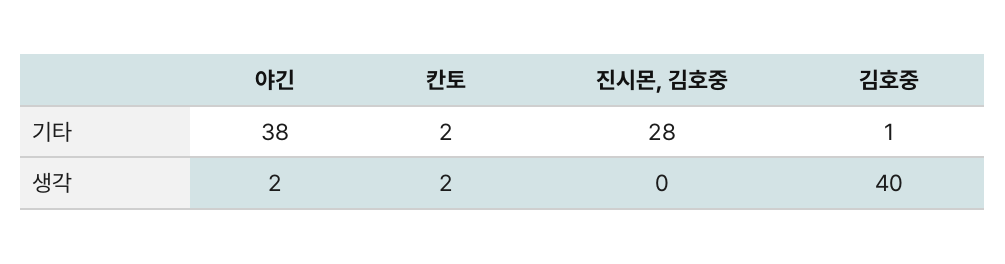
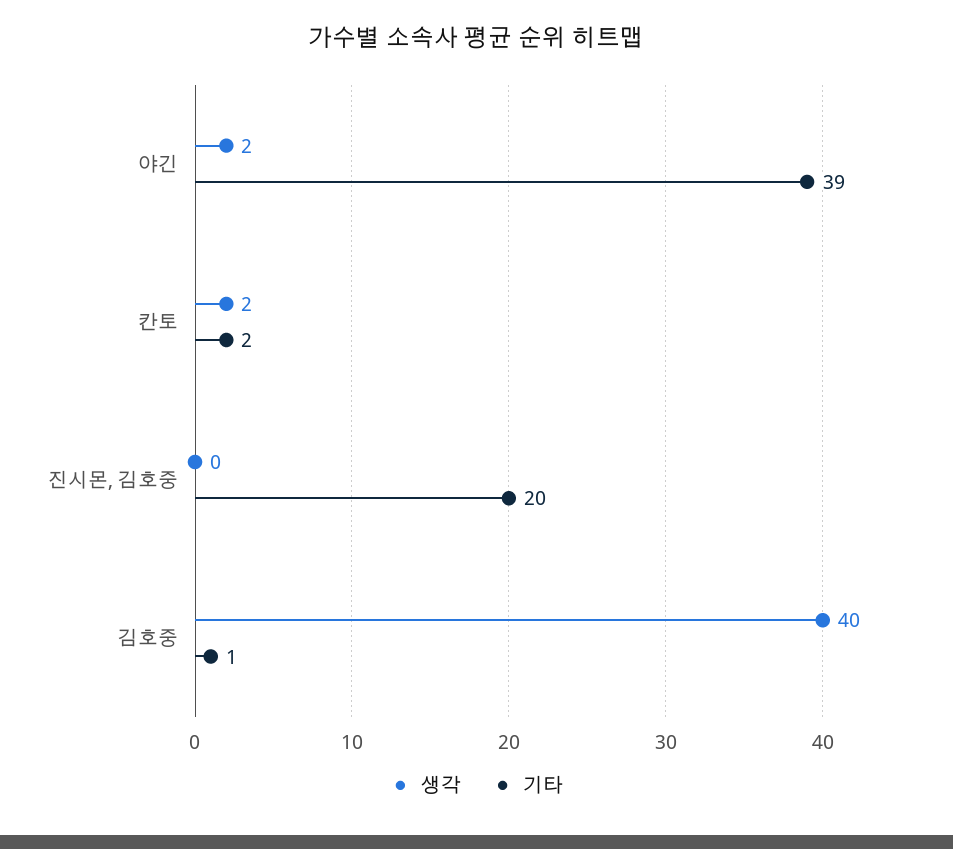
기타, 야긴: 38 -> 39
기타, 진시몬, 김호중: 28 -> 20

